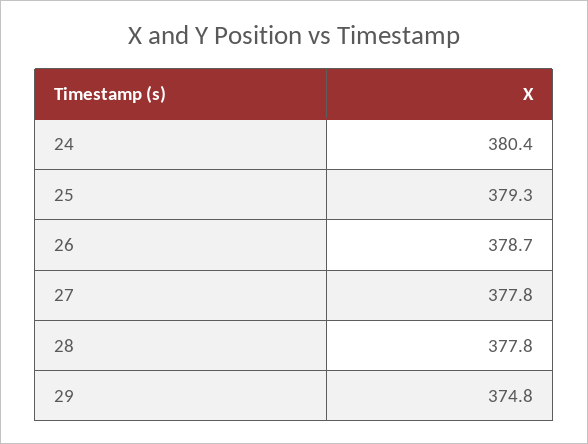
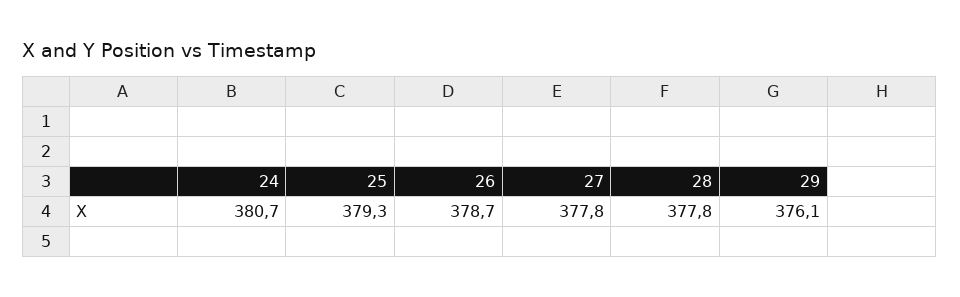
24: 380.4 -> 380.7
29: 374.8 -> 376.1

